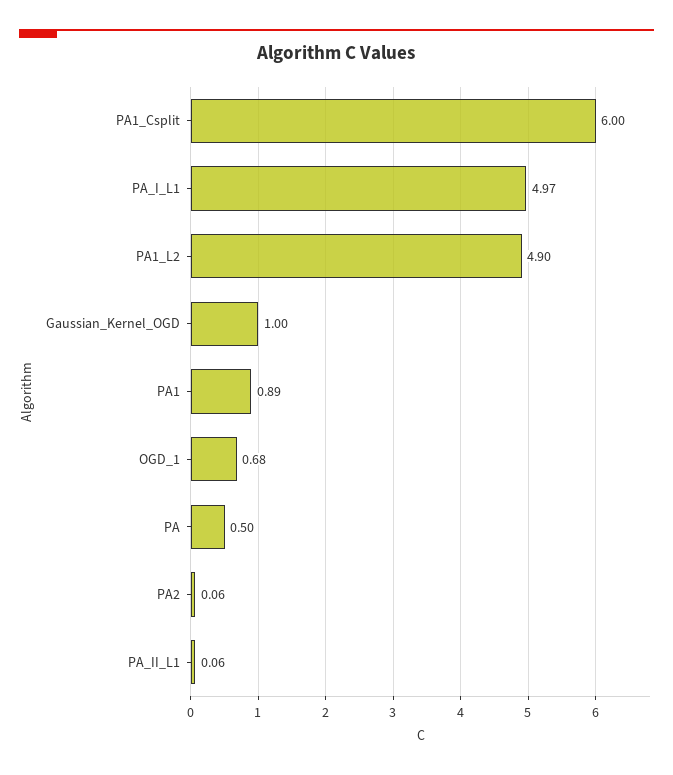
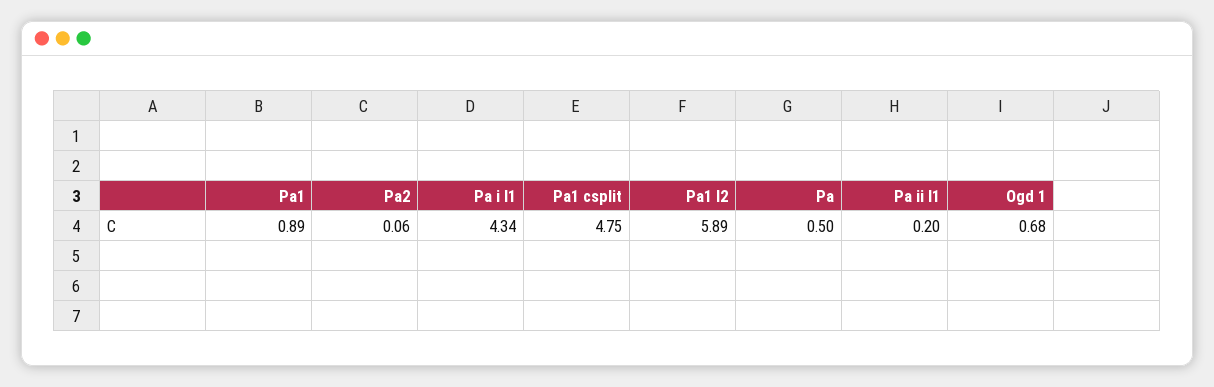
PA1_Csplit: 6 -> 4.75
PA_I_L1: 4.97 -> 4.34
PA1_L2: 4.9 -> 5.89
Gaussian_Kernel_OGD: 1 -> none
PA_II_L1: 0.06 -> 0.2

